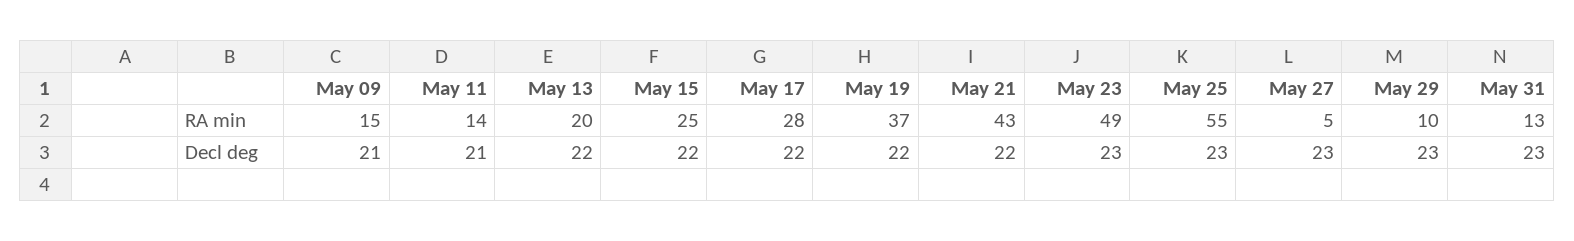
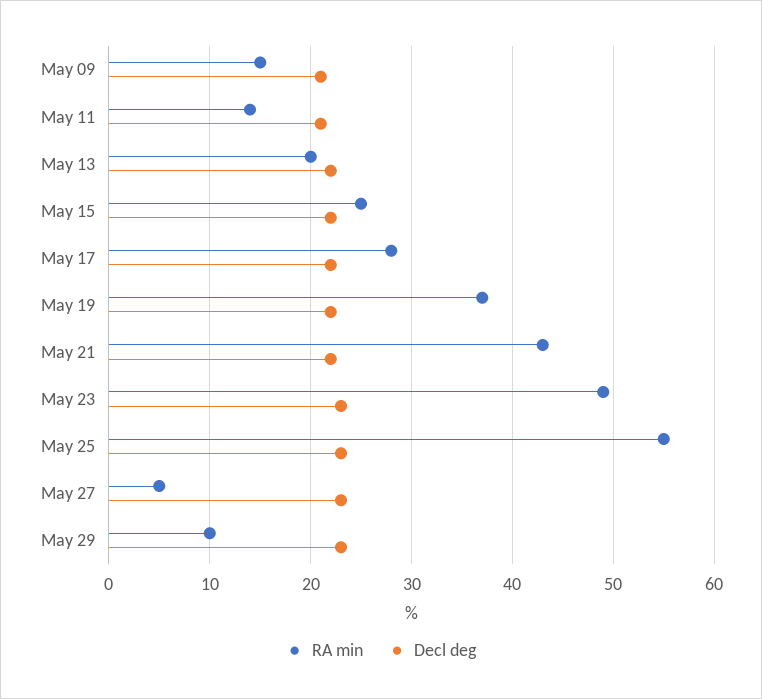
RA min, May 31: 13 -> none
Decl deg, May 31: 23 -> none

